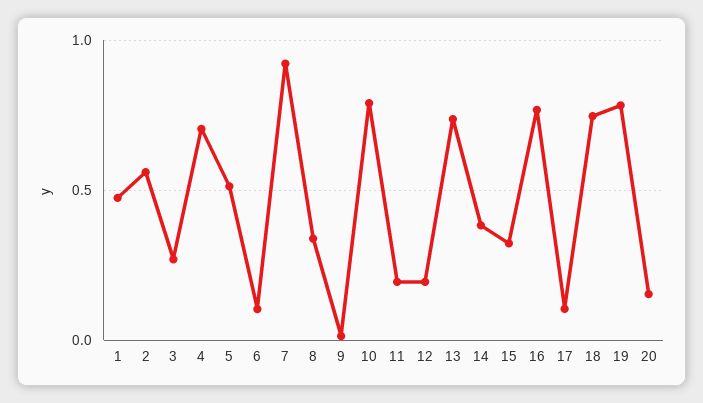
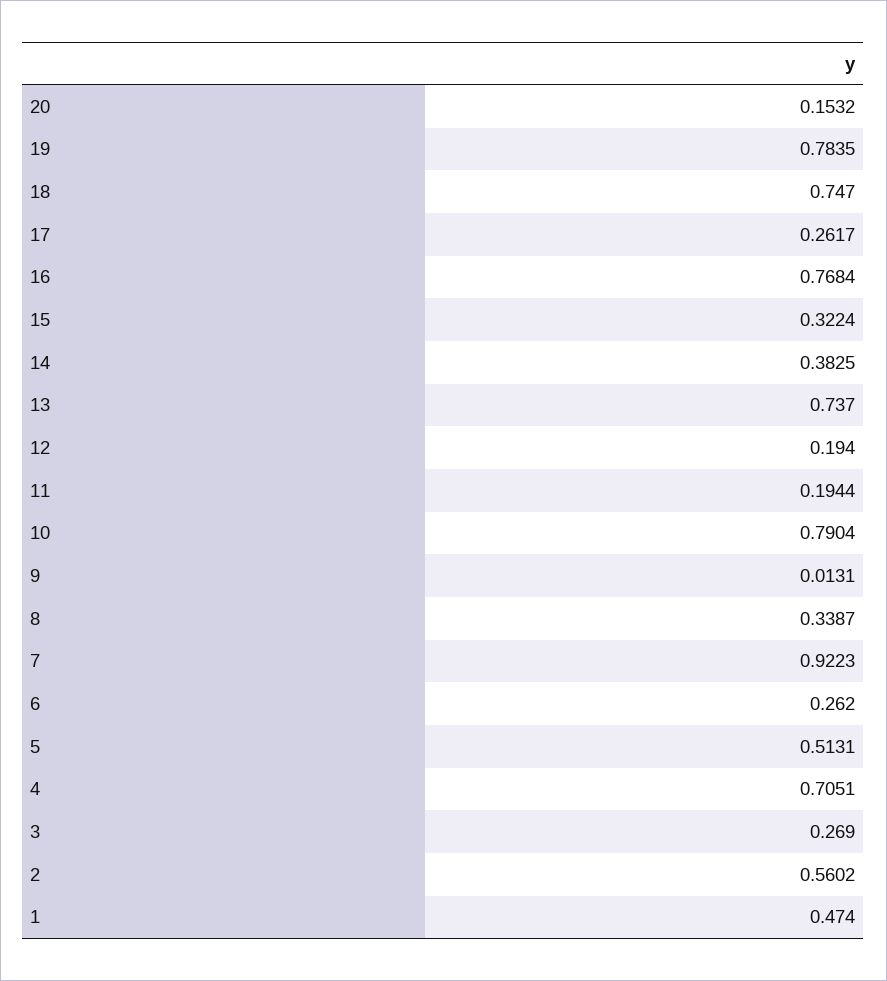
6: 0.1 -> 0.262
17: 0.1 -> 0.2617

